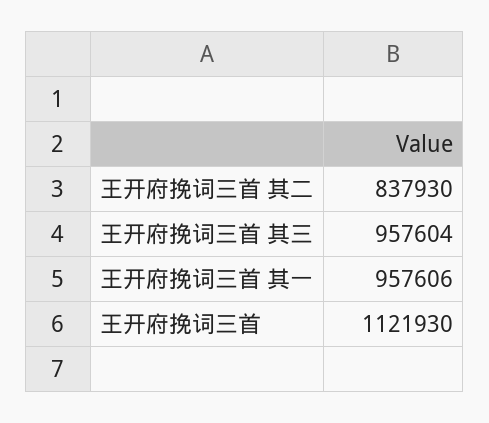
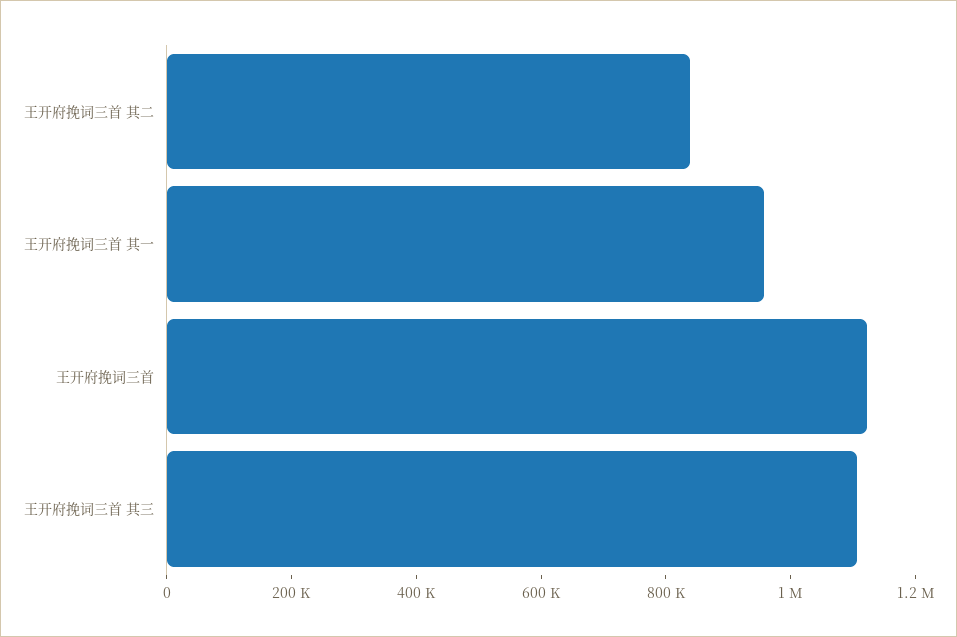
王开府挽词三首 其三: 957604 -> 1100000

